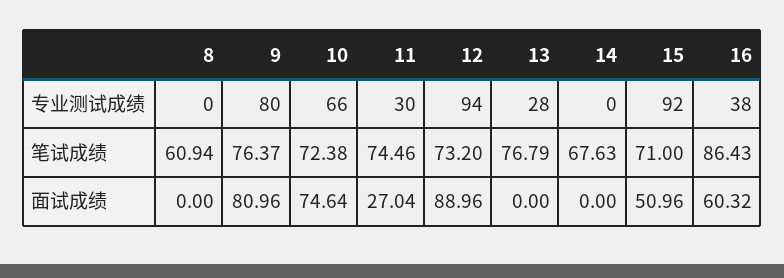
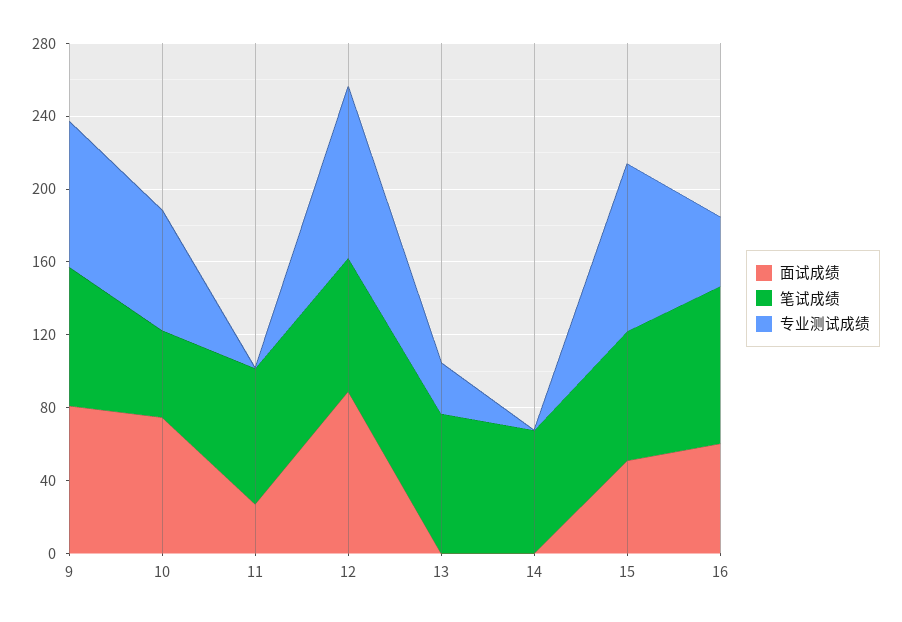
专业测试成绩, 8: 0 -> none
专业测试成绩, 11: 30 -> 0
笔试成绩, 8: 60.94 -> none
笔试成绩, 10: 72.38 -> 50
面试成绩, 8: 0 -> none

